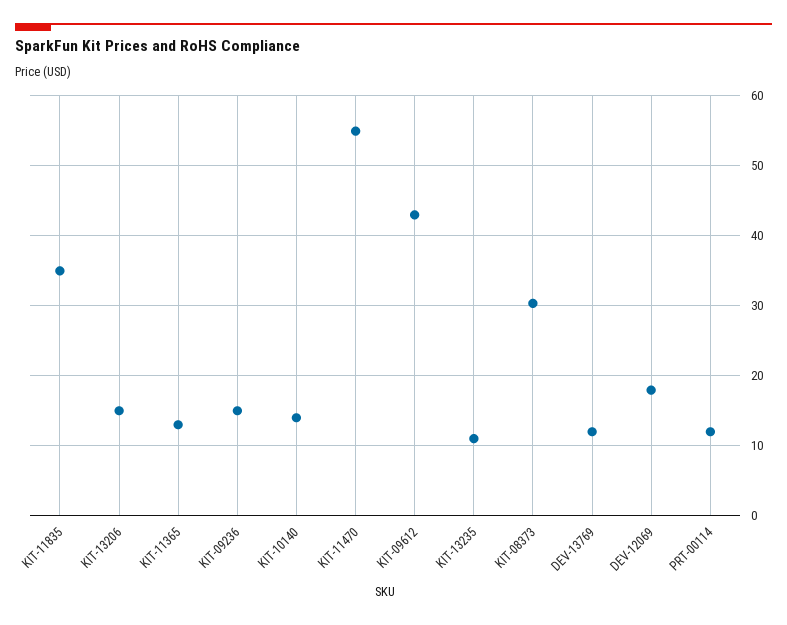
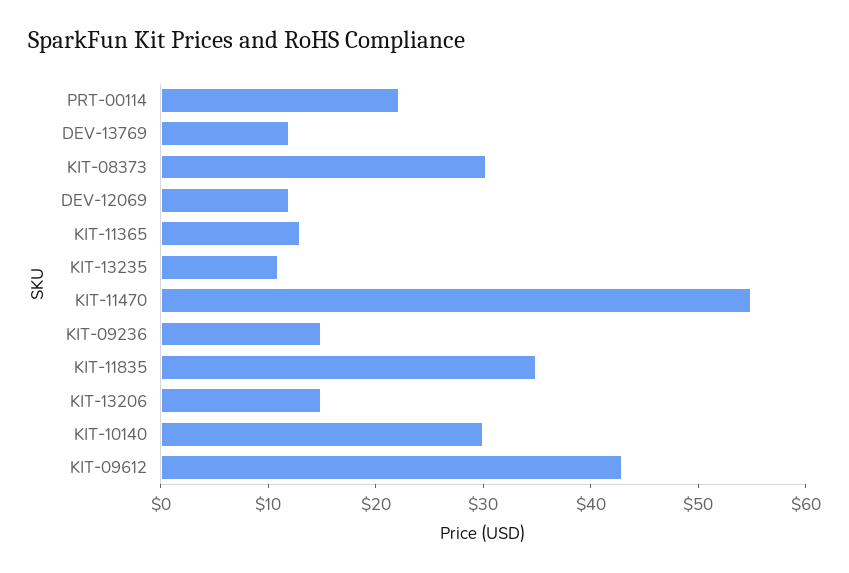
KIT-10140: 14 -> 30
DEV-12069: 18 -> 12
PRT-00114: 12 -> 22

